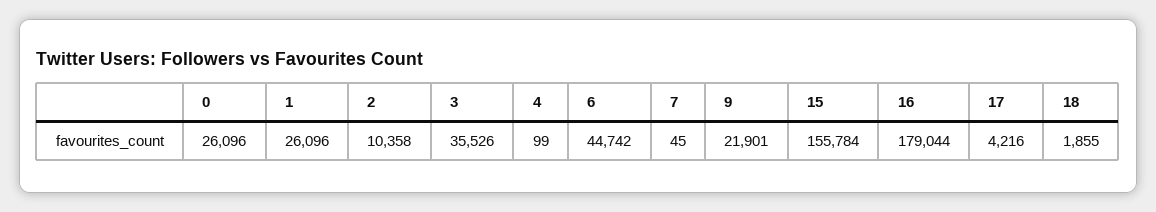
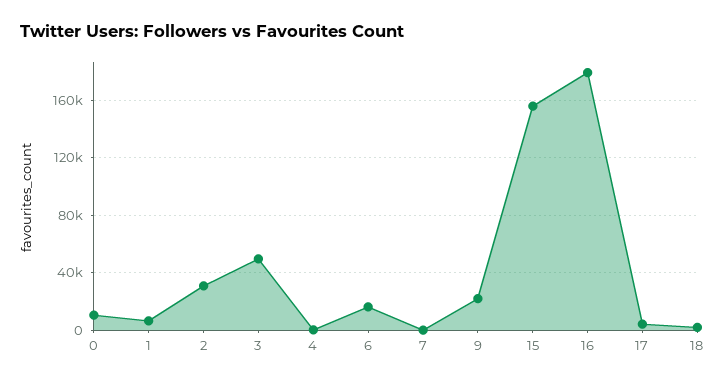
0: 26096 -> 10000
1: 26096 -> 5000
2: 10358 -> 30000
3: 35526 -> 50000
6: 44742 -> 15000

